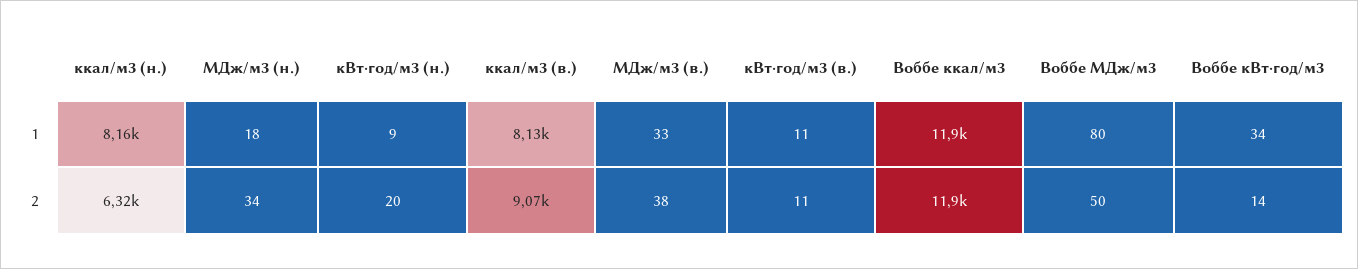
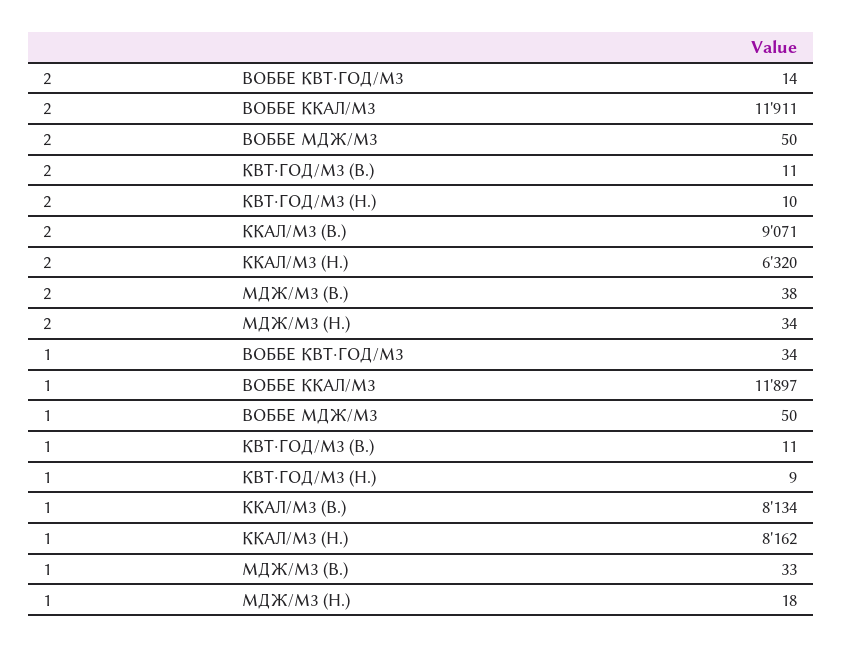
Воббе МДж/м3, 1: 80 -> 50
кВт⋅год/м3 (н.), 2: 20 -> 10

